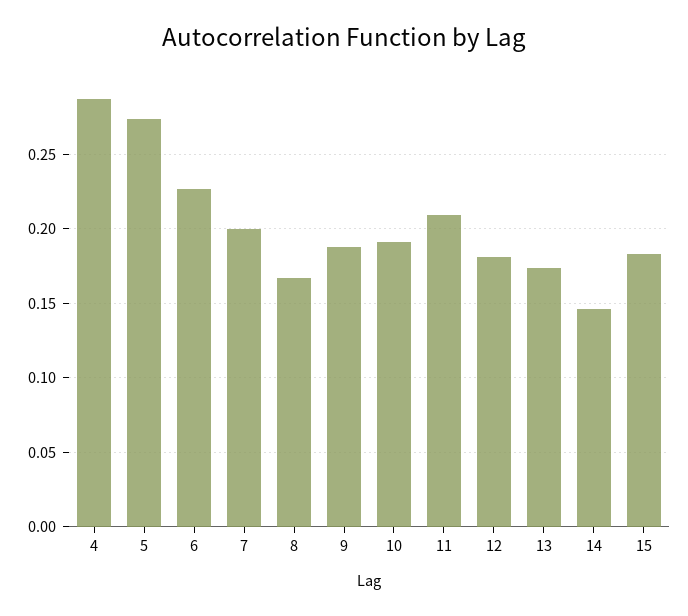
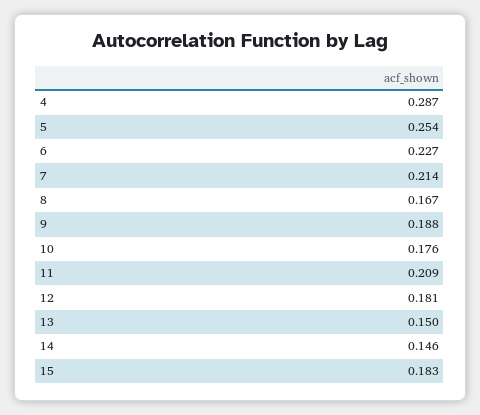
5: 0.275 -> 0.254
7: 0.2 -> 0.214
10: 0.19 -> 0.176
13: 0.175 -> 0.15

